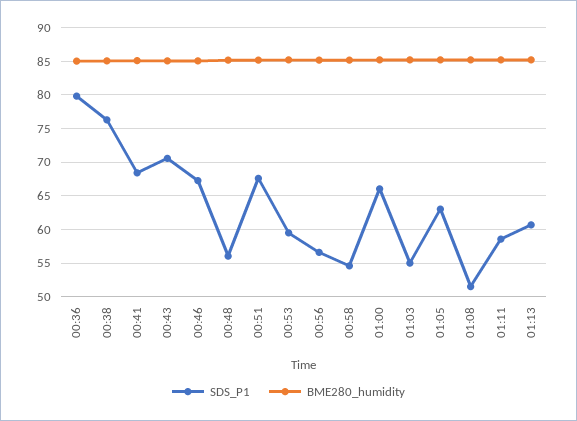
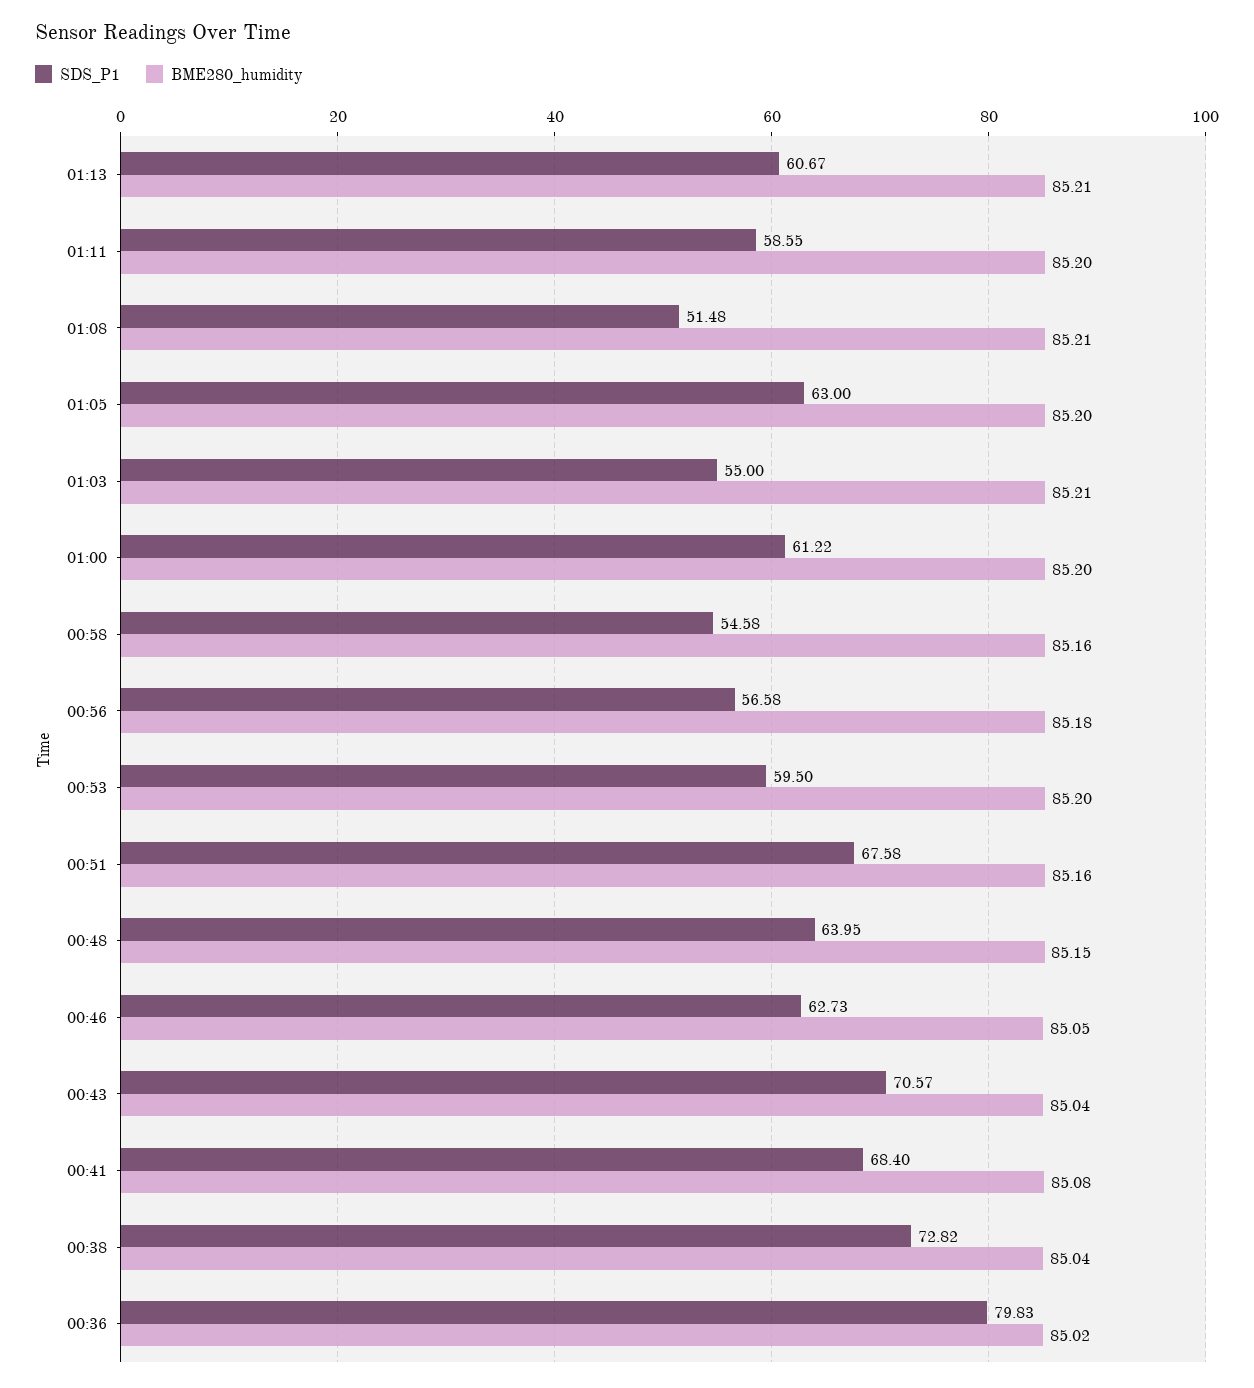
SDS_P1, 00:38: 76 -> 72.82
SDS_P1, 00:46: 67 -> 62.73
SDS_P1, 00:48: 56 -> 63.95
SDS_P1, 01:00: 66 -> 61.22

